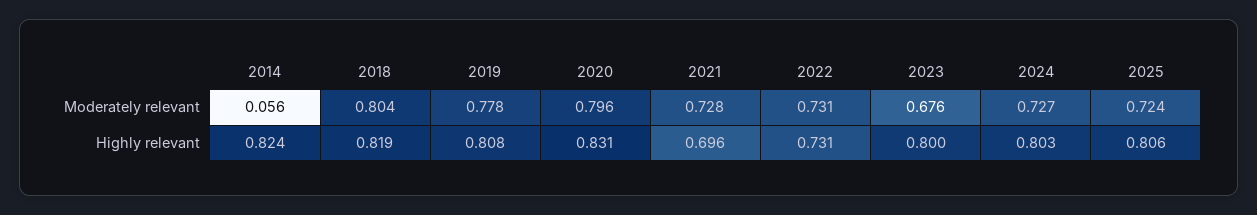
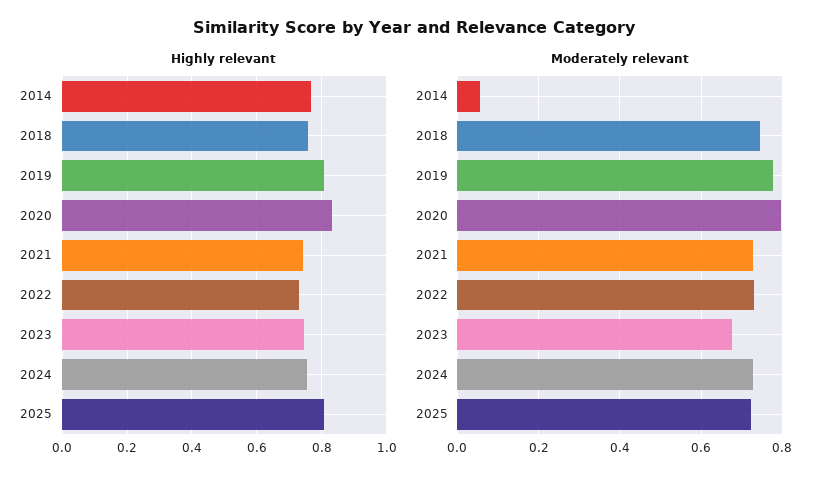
Moderately relevant, 2018: 0.804 -> 0.74
Highly relevant, 2014: 0.824 -> 0.76
Highly relevant, 2018: 0.819 -> 0.76
Highly relevant, 2021: 0.696 -> 0.74
Highly relevant, 2023: 0.8 -> 0.74
Highly relevant, 2024: 0.803 -> 0.76

